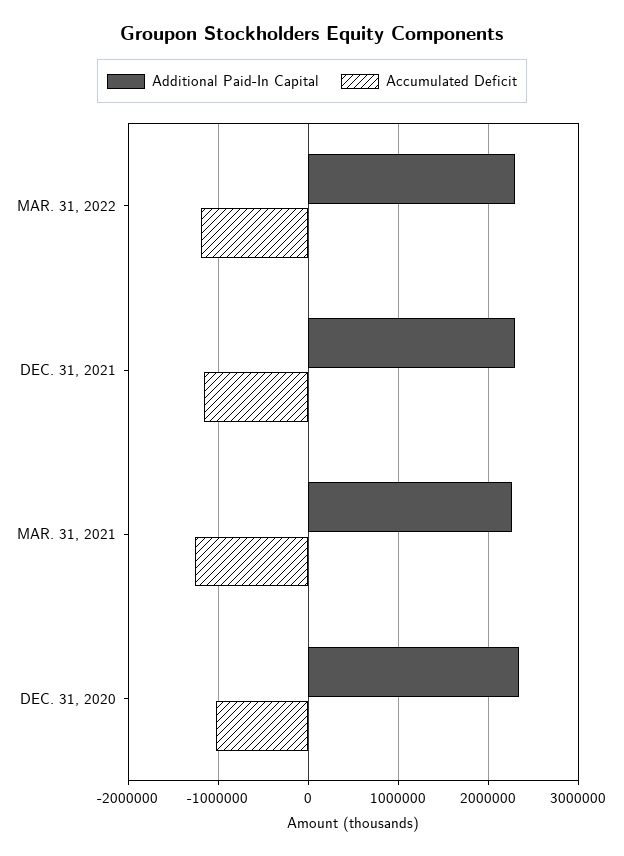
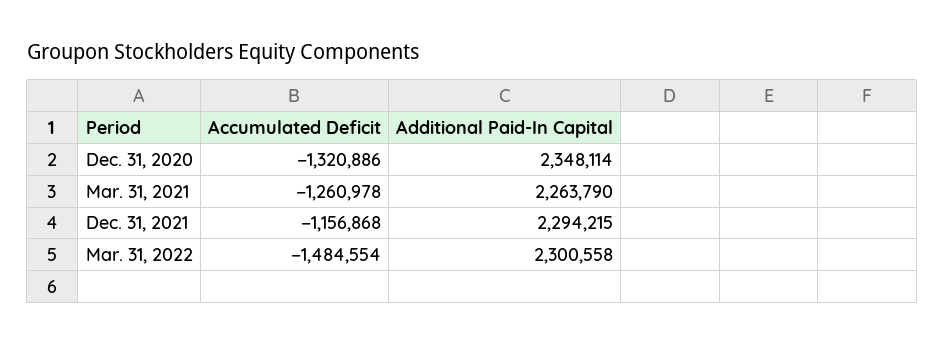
Accumulated Deficit, MAR. 31, 2022: -1200000 -> -1484554
Accumulated Deficit, DEC. 31, 2020: -1000000 -> -1320886

